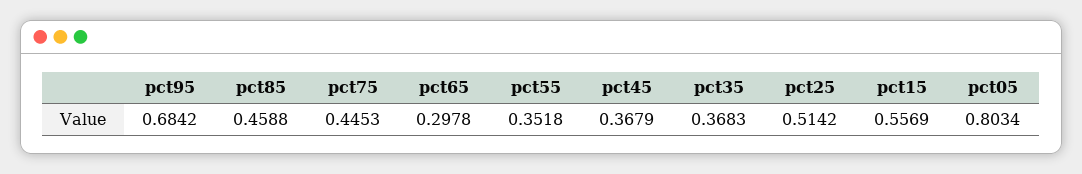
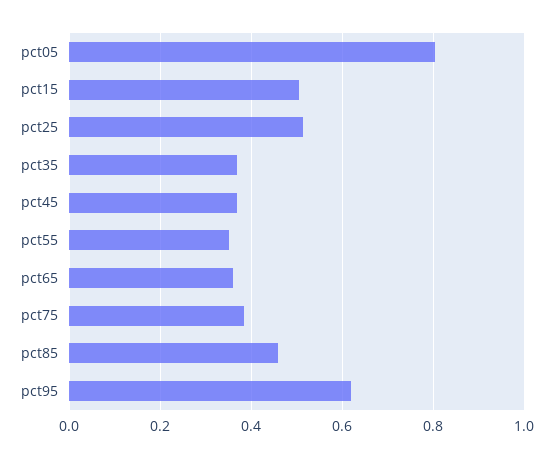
pct95: 0.6842 -> 0.62
pct75: 0.4453 -> 0.38
pct65: 0.2978 -> 0.36
pct15: 0.5569 -> 0.5

